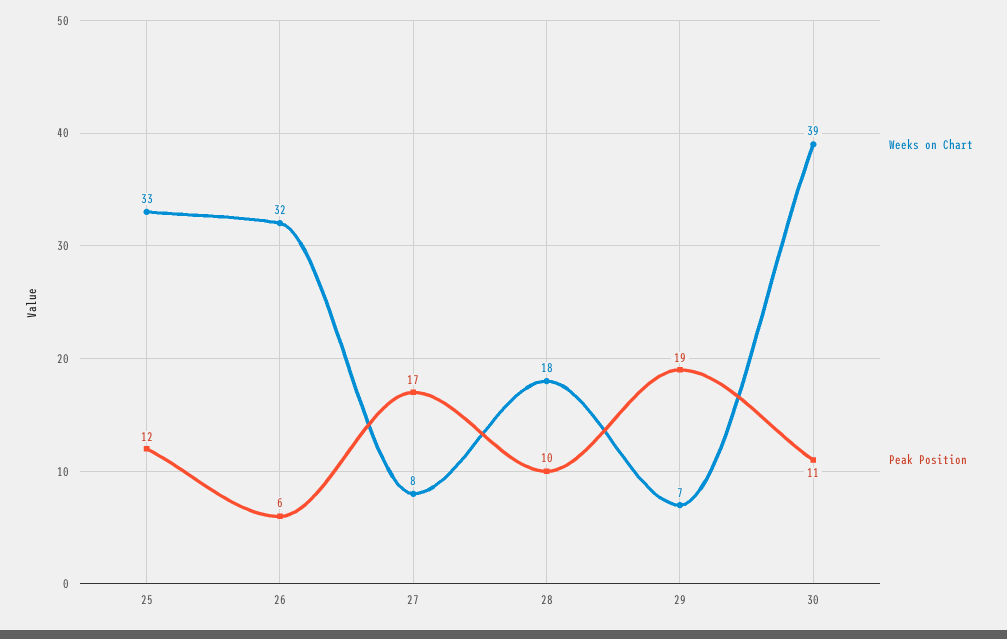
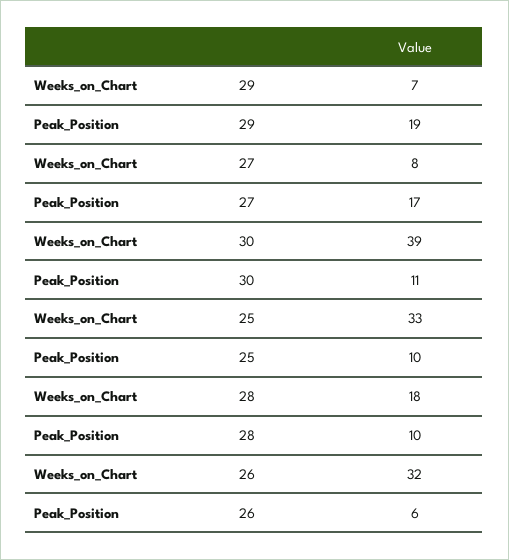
Peak Position, 25: 12 -> 10

